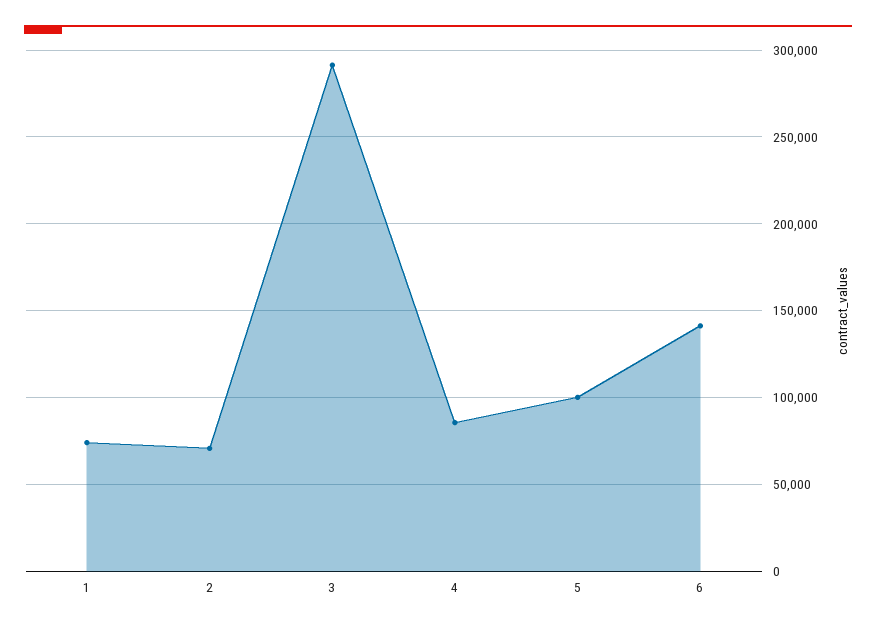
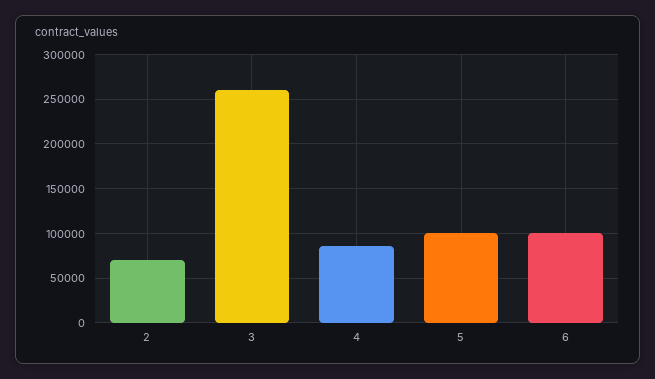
1: 75000 -> none
3: 290000 -> 260000
6: 140000 -> 100000

